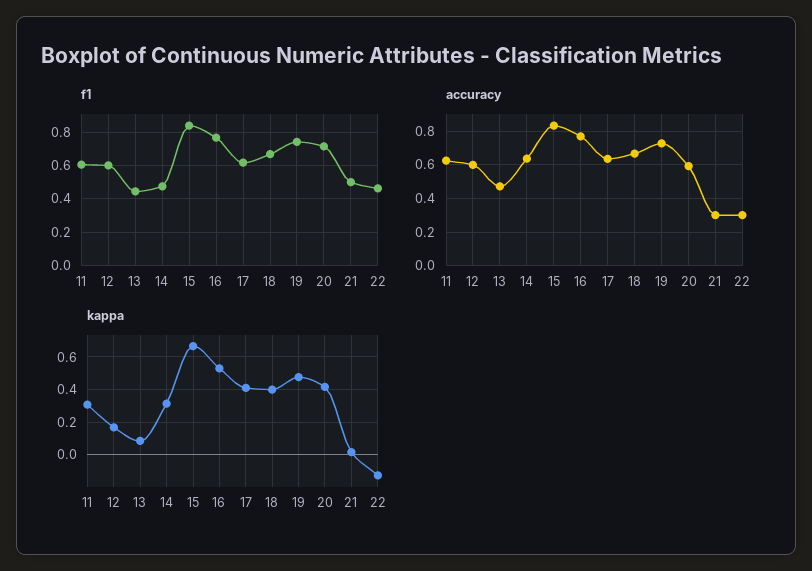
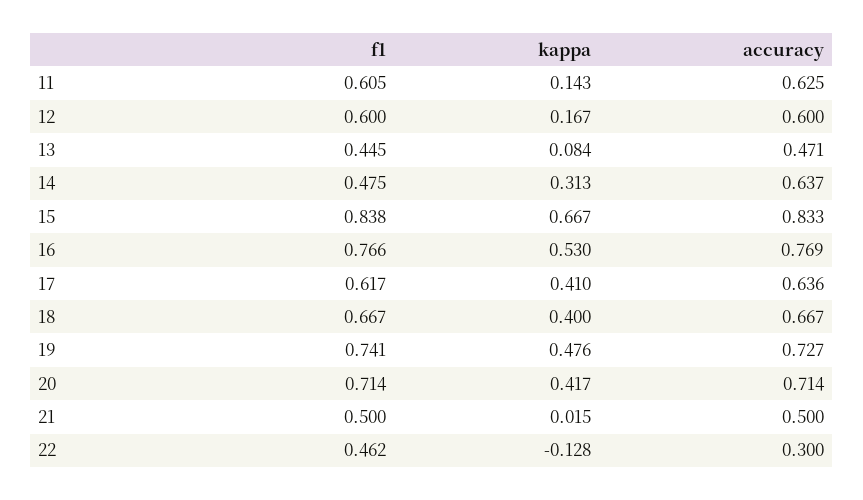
accuracy, 20: 0.6 -> 0.714
accuracy, 21: 0.3 -> 0.5
kappa, 11: 0.3 -> 0.143

